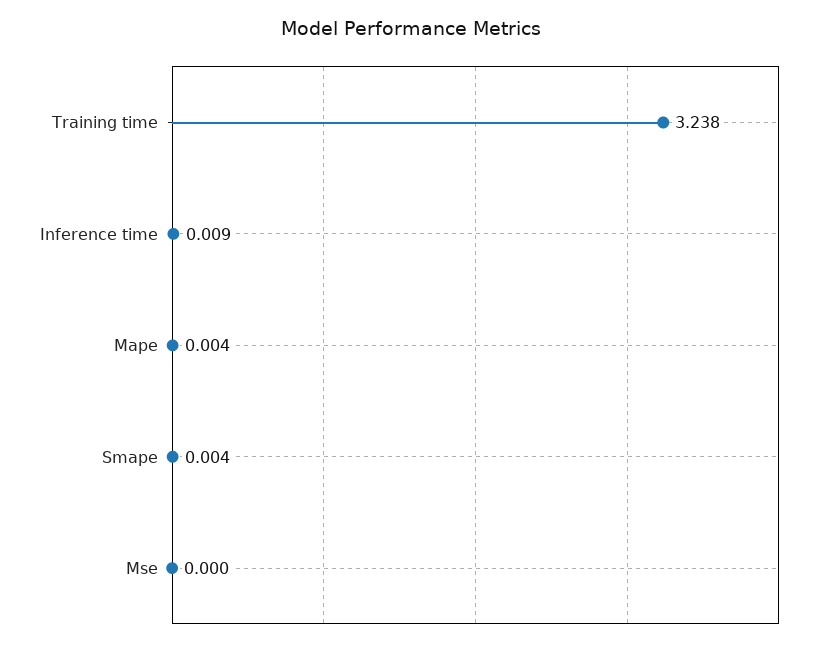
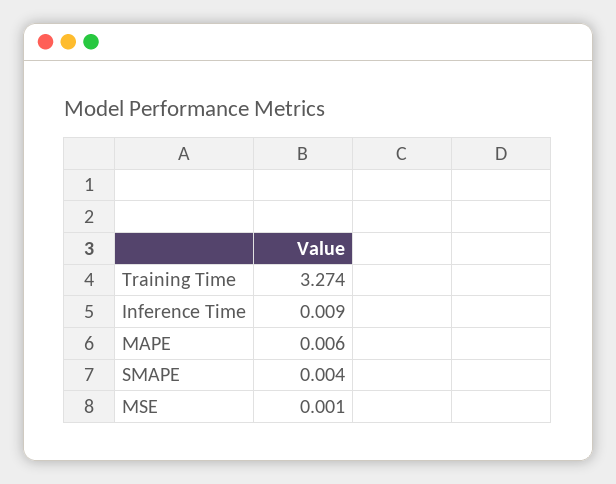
Training time: 3.238 -> 3.274
Mape: 0.004 -> 0.006
Mse: 0 -> 0.001

